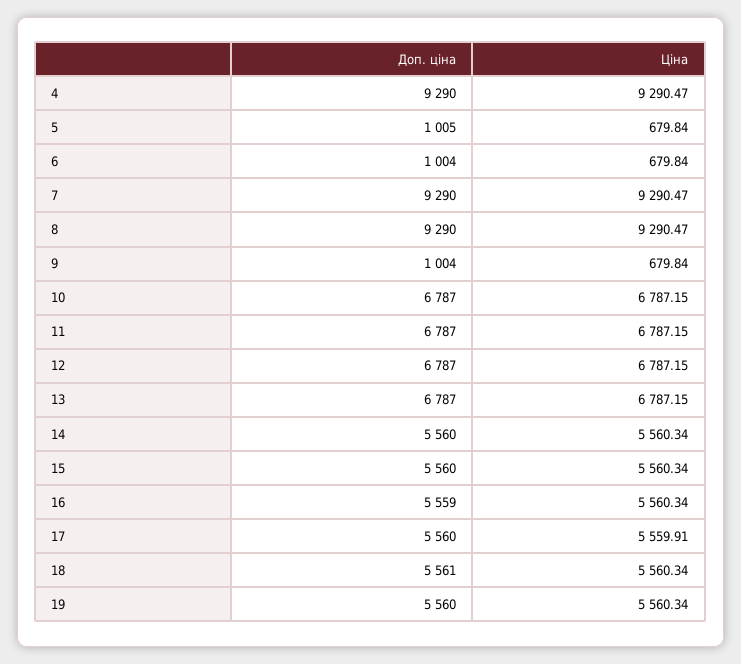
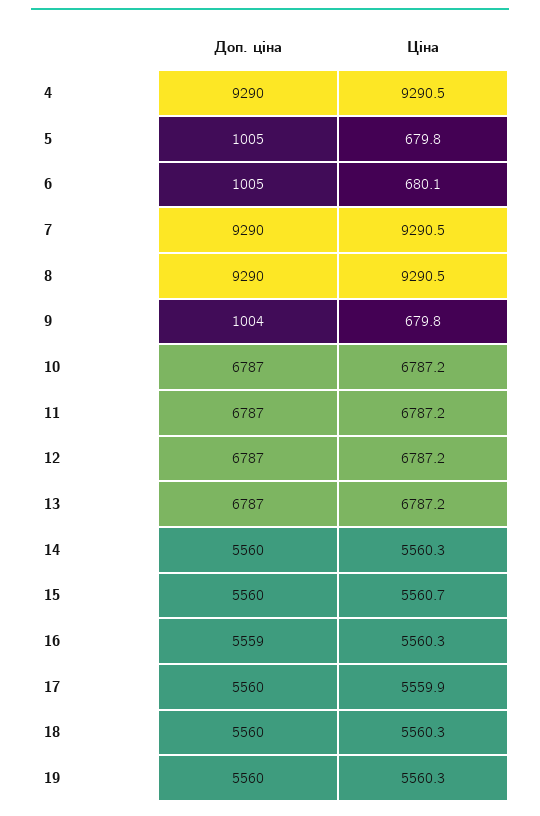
Доп. ціна, 6: 1004 -> 1005
Ціна, 6: 679.84 -> 680.1
Ціна, 15: 5560.34 -> 5560.7
Доп. ціна, 18: 5561 -> 5560

